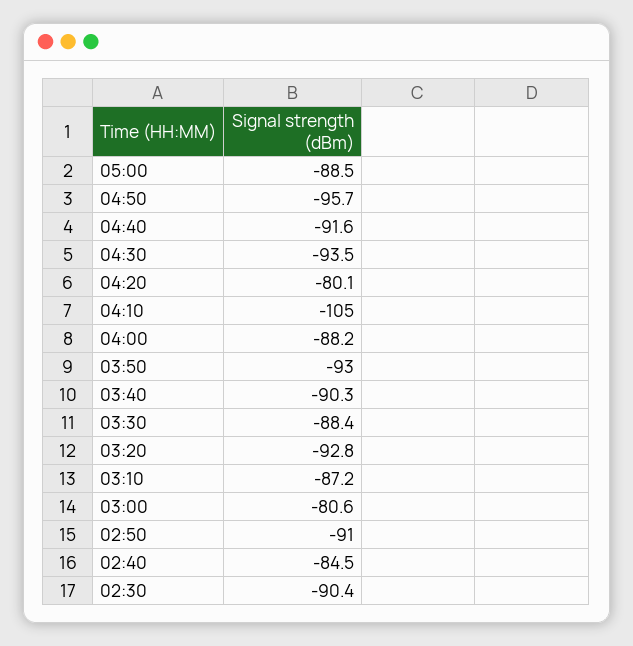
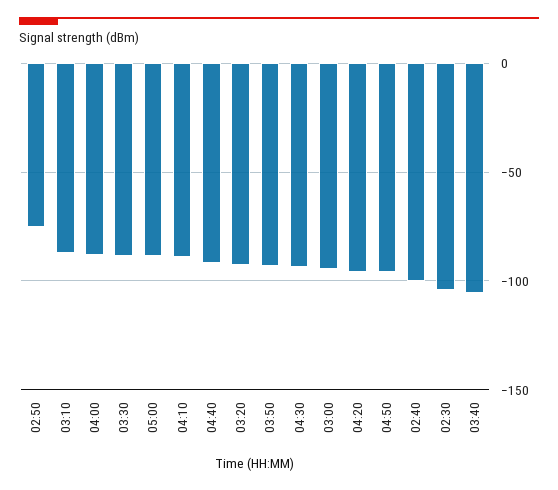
04:20: -80.1 -> -95
04:10: -105 -> -90
03:40: -90.3 -> -105
03:00: -80.6 -> -95
02:50: -91 -> -75
02:40: -84.5 -> -100
02:30: -90.4 -> -105

